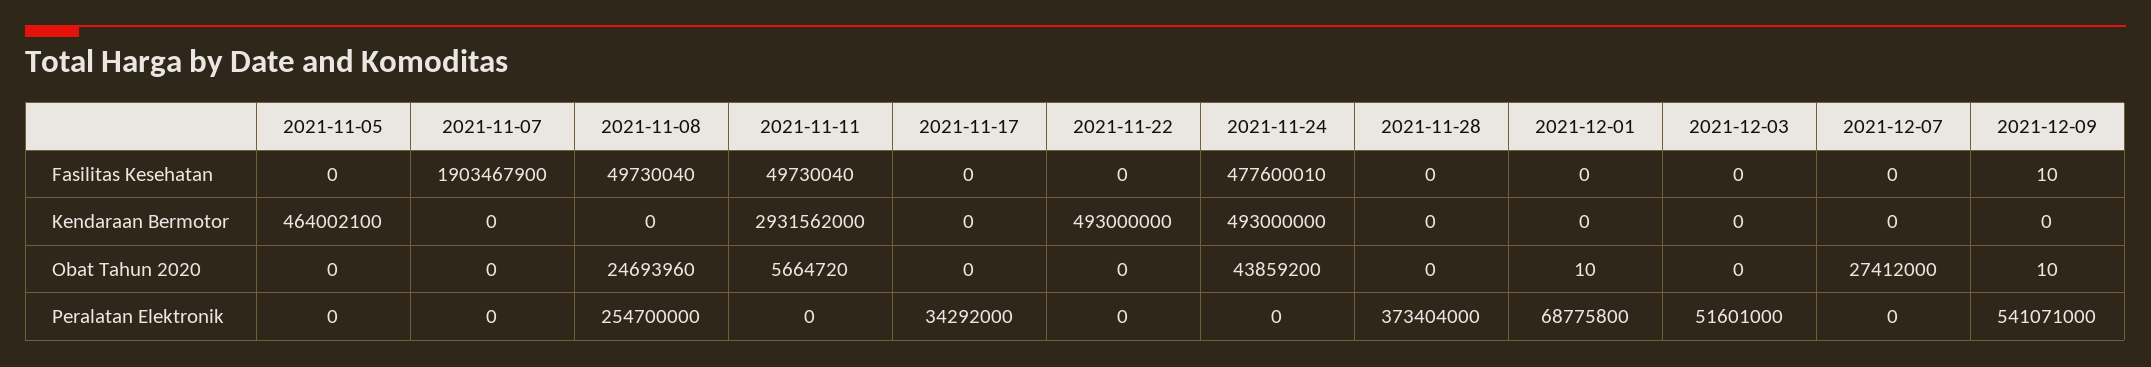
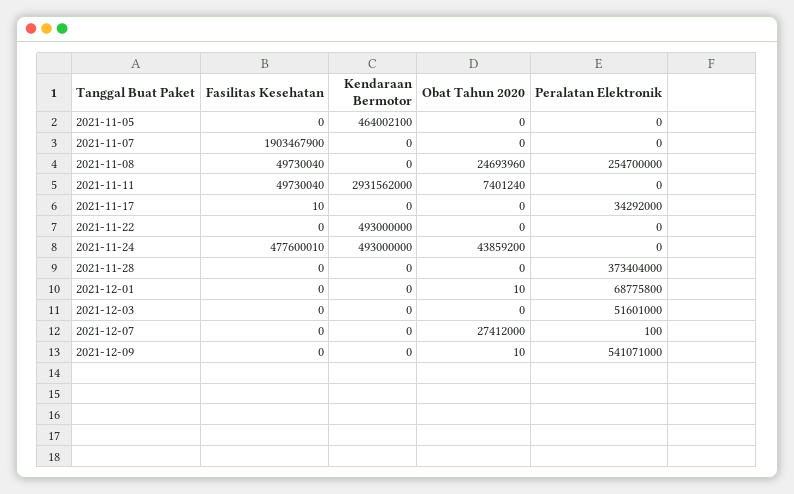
2021-11-17, Fasilitas Kesehatan: 0 -> 10
2021-12-09, Fasilitas Kesehatan: 10 -> 0
2021-11-11, Obat Tahun 2020: 5664720 -> 7401240
2021-12-07, Peralatan Elektronik: 0 -> 100

